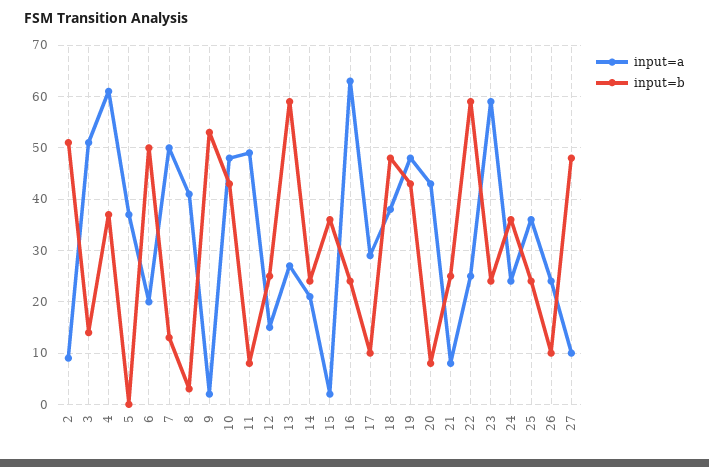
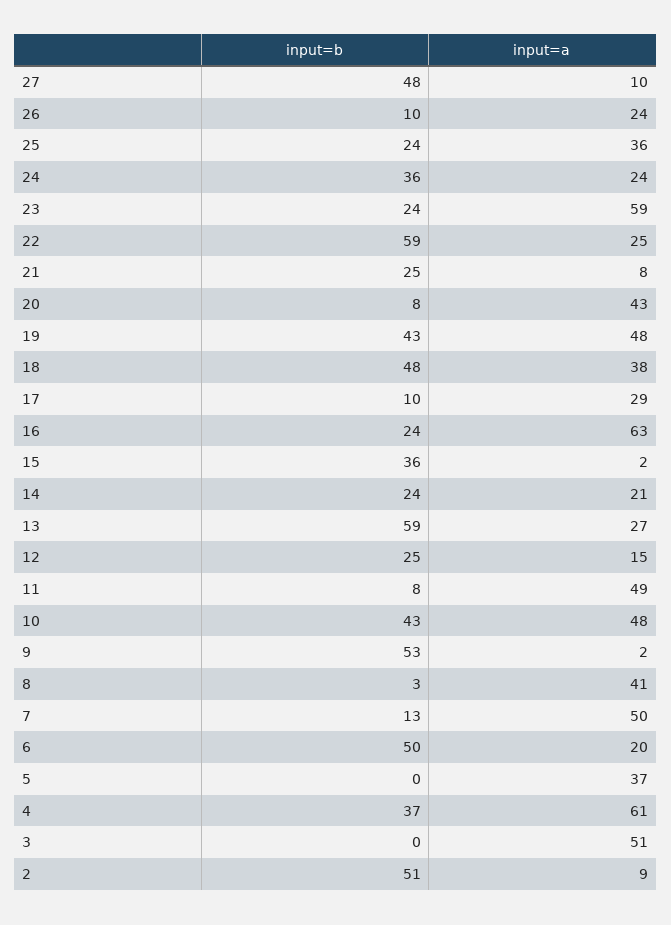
input=b, 3: 15 -> 0

